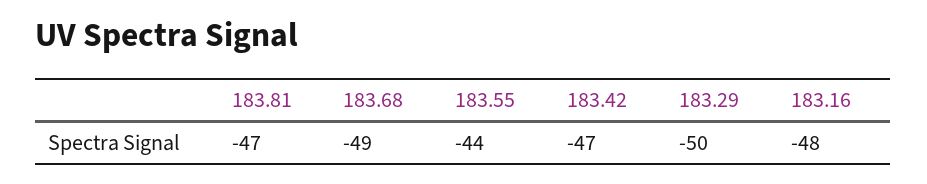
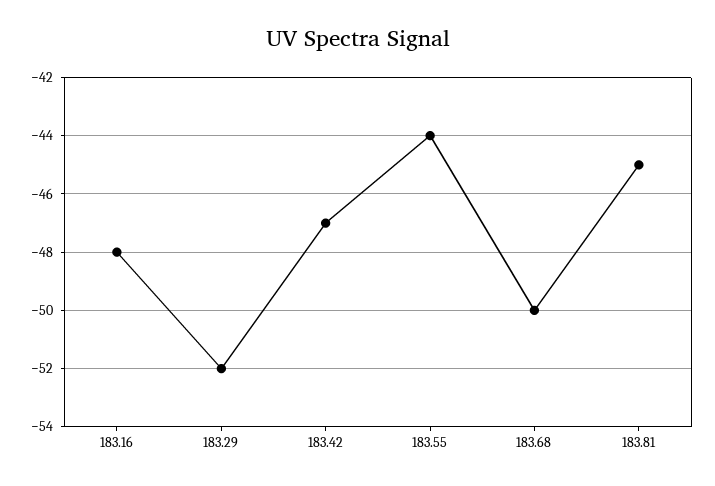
183.81: -47 -> -45
183.68: -49 -> -50
183.29: -50 -> -52

